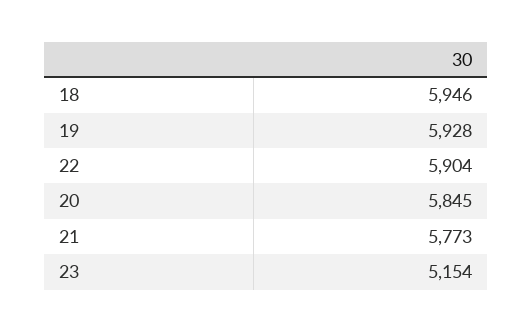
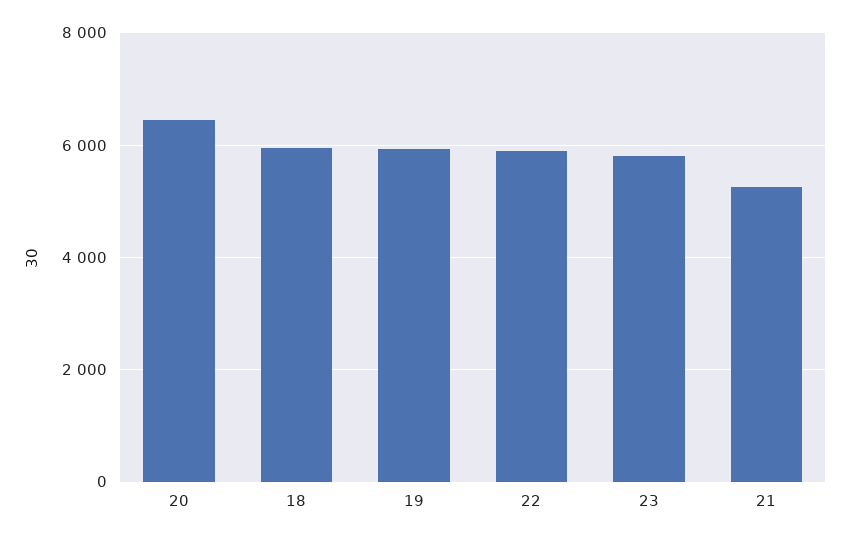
20: 5845 -> 6400
21: 5773 -> 5200
23: 5154 -> 5800

